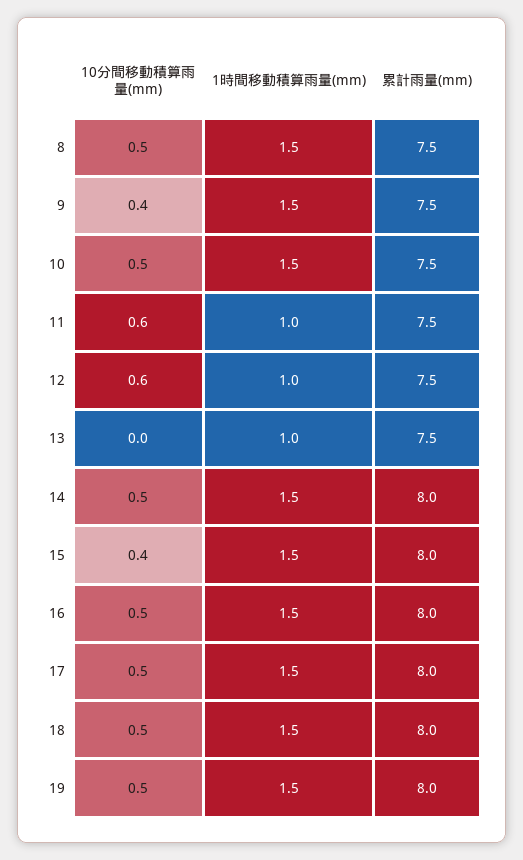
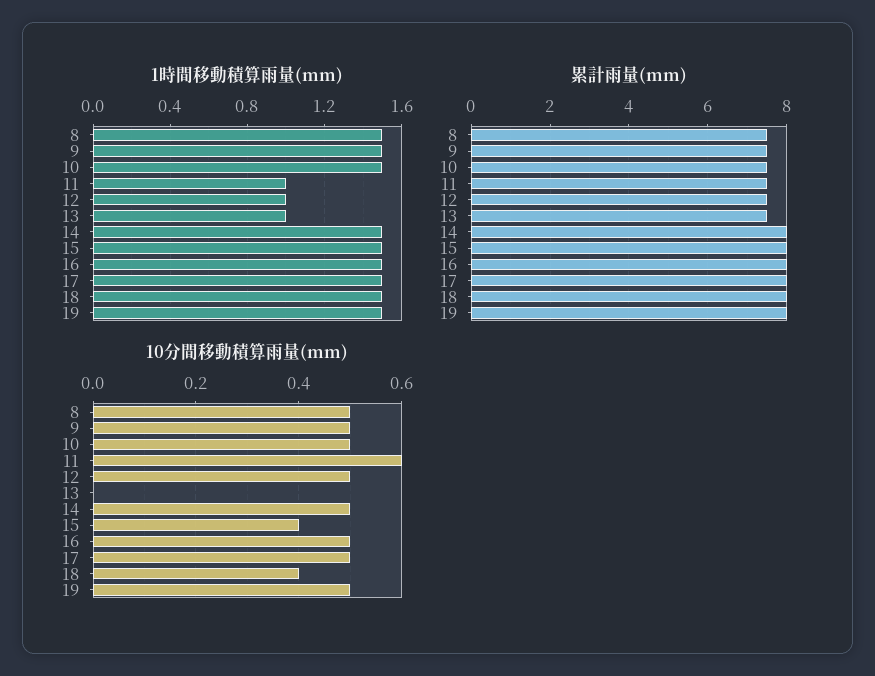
10分間移動積算雨量(mm), 9: 0.4 -> 0.5
10分間移動積算雨量(mm), 12: 0.6 -> 0.5
10分間移動積算雨量(mm), 18: 0.5 -> 0.4

